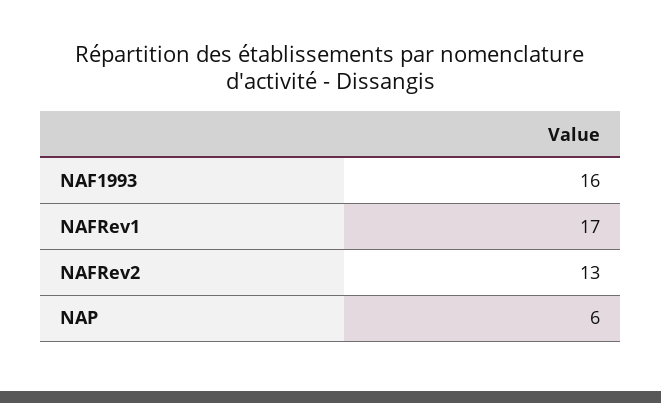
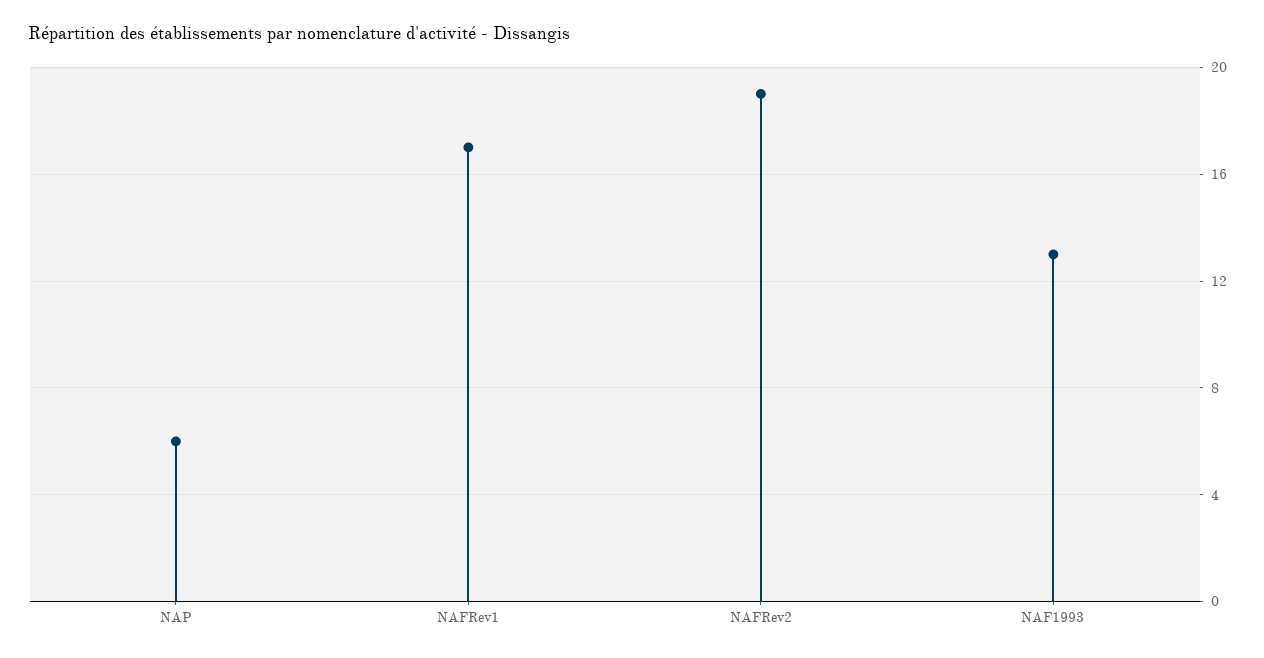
NAF1993: 16 -> 13
NAFRev2: 13 -> 19

